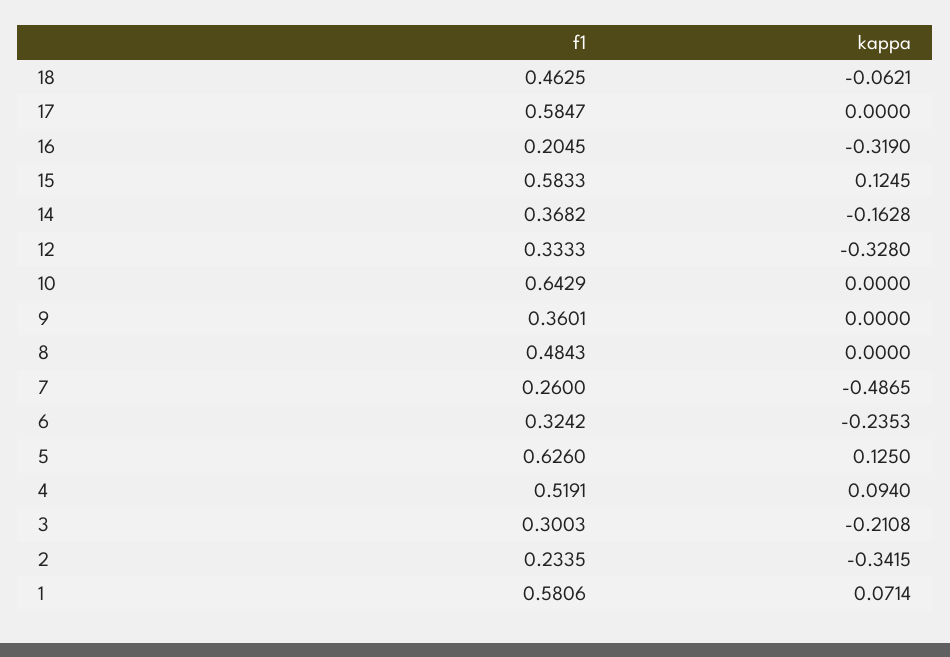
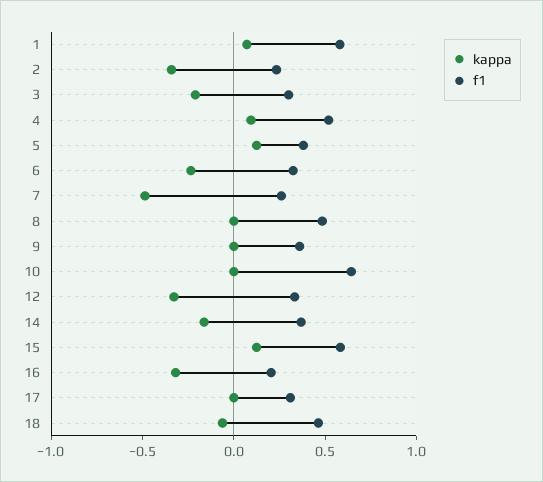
f1, 17: 0.5847 -> 0.3
f1, 5: 0.626 -> 0.4

